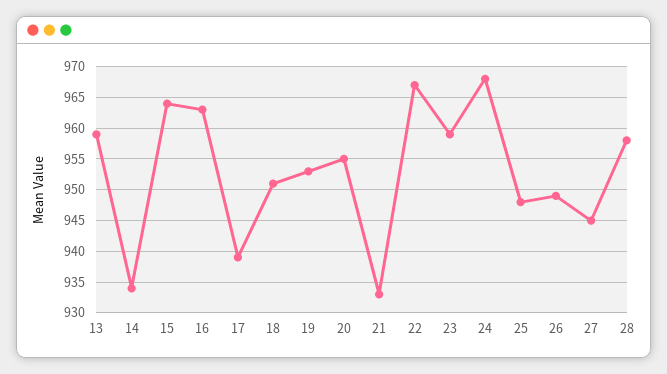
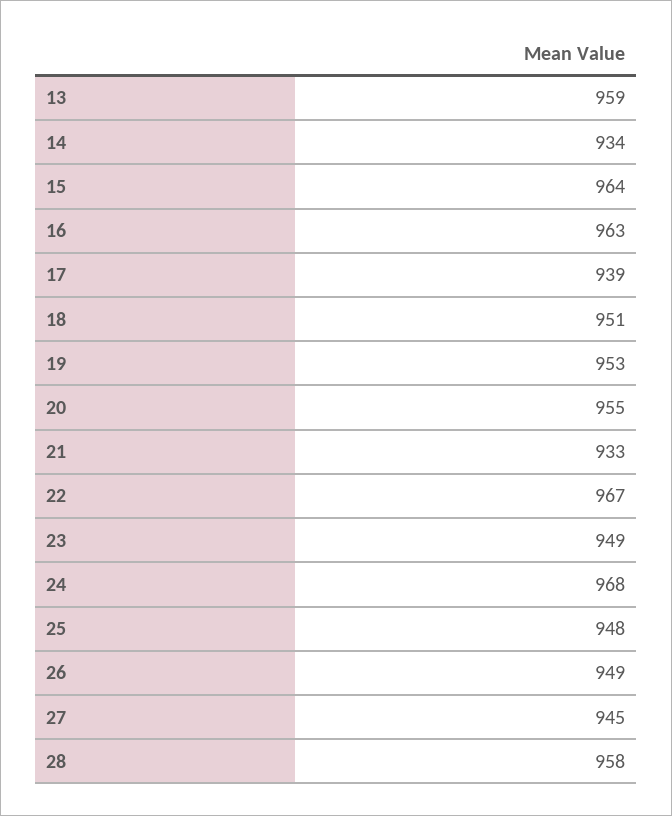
23: 959 -> 949

